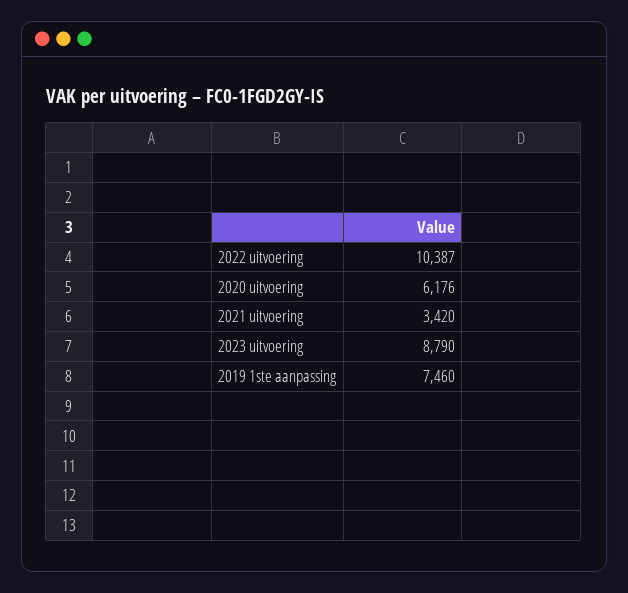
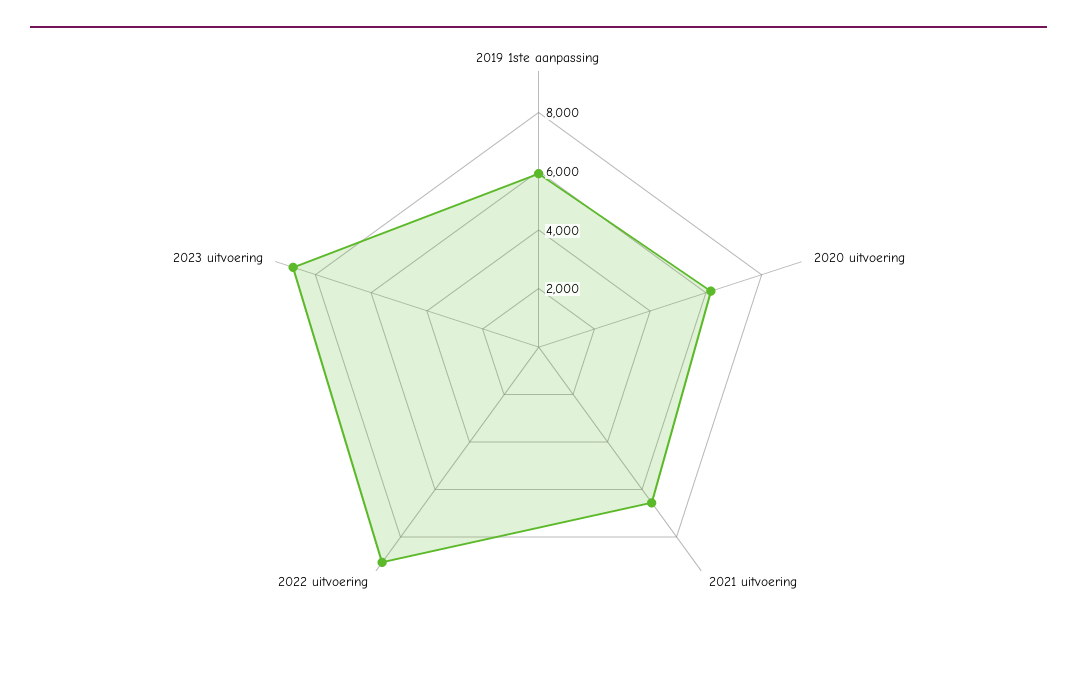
2022 uitvoering: 10387 -> 9000
2021 uitvoering: 3420 -> 6500
2019 1ste aanpassing: 7460 -> 6000

